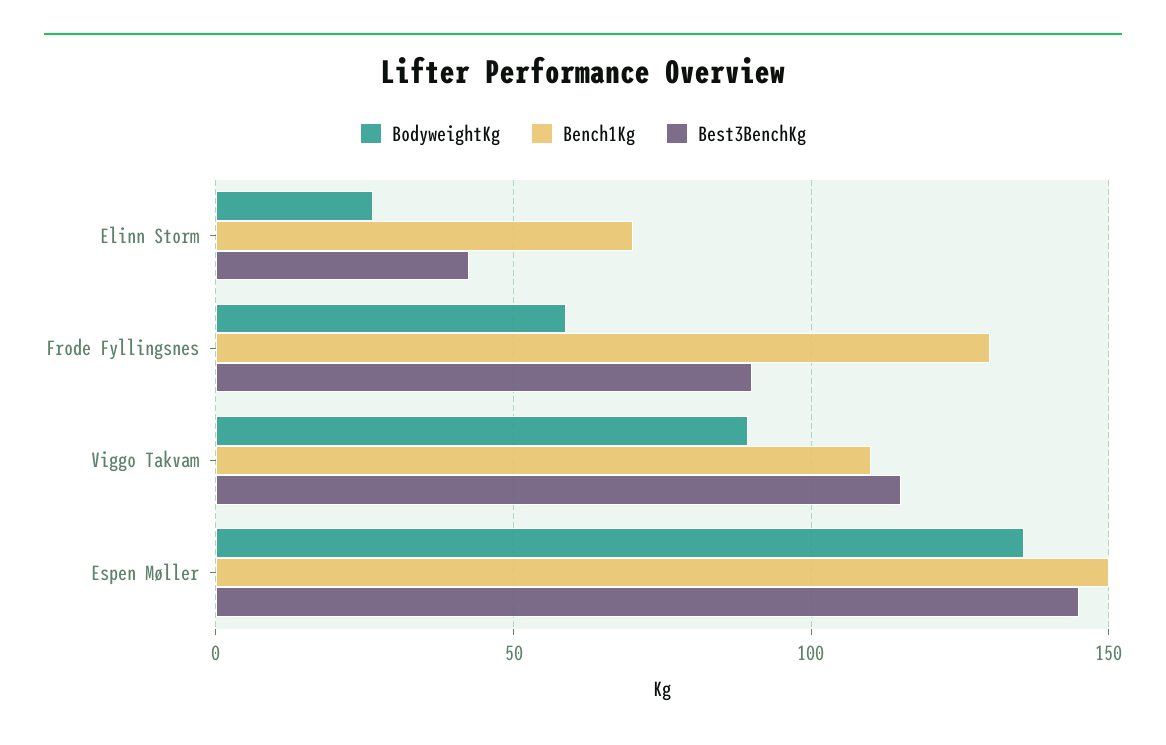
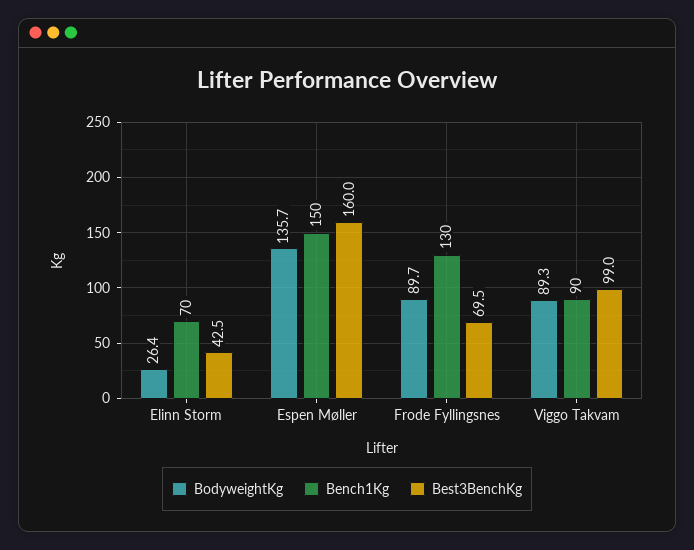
BodyweightKg, Frode Fyllingsnes: 60 -> 89.7
Best3BenchKg, Frode Fyllingsnes: 90 -> 69.5
Bench1Kg, Viggo Takvam: 110 -> 90
Best3BenchKg, Viggo Takvam: 115 -> 99
Best3BenchKg, Espen Møller: 145 -> 160

